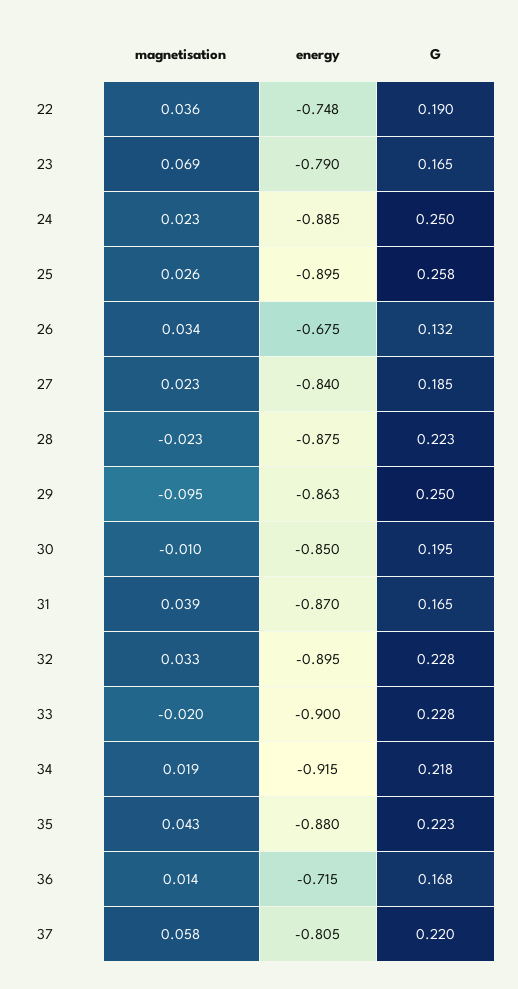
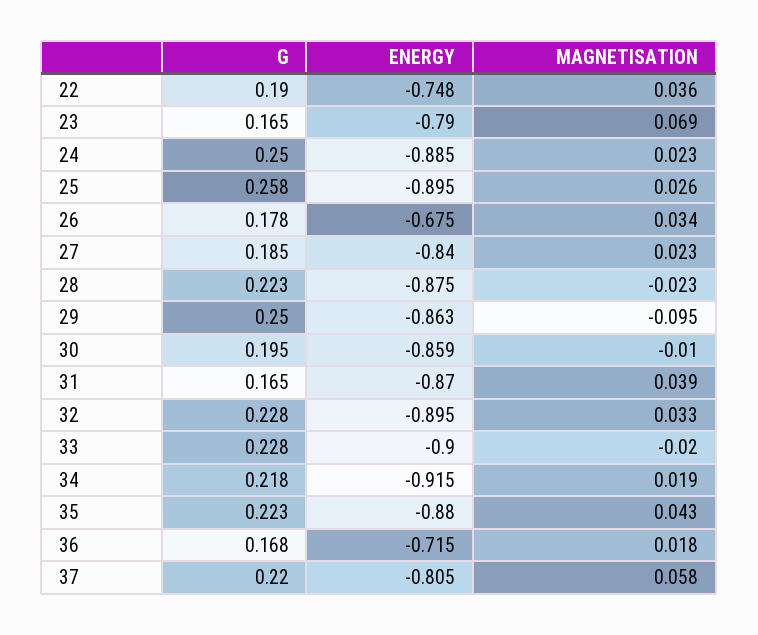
G, 26: 0.132 -> 0.178
energy, 30: -0.85 -> -0.859
magnetisation, 36: 0.014 -> 0.018

